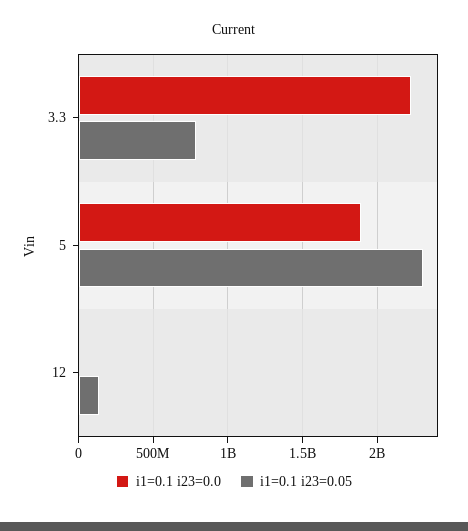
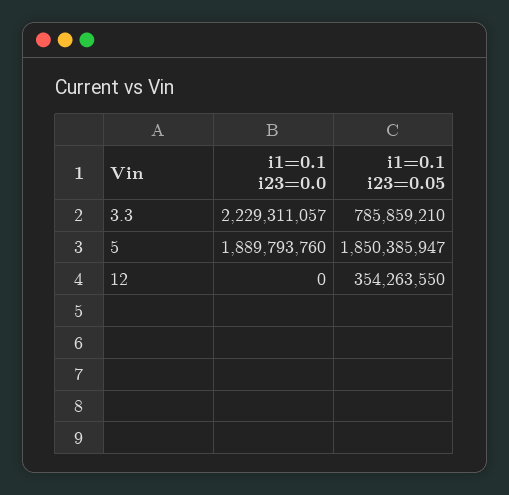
i1=0.1 i23=0.05, 5: 2300000000 -> 1850385947
i1=0.1 i23=0.05, 12: 150000000 -> 354263550

